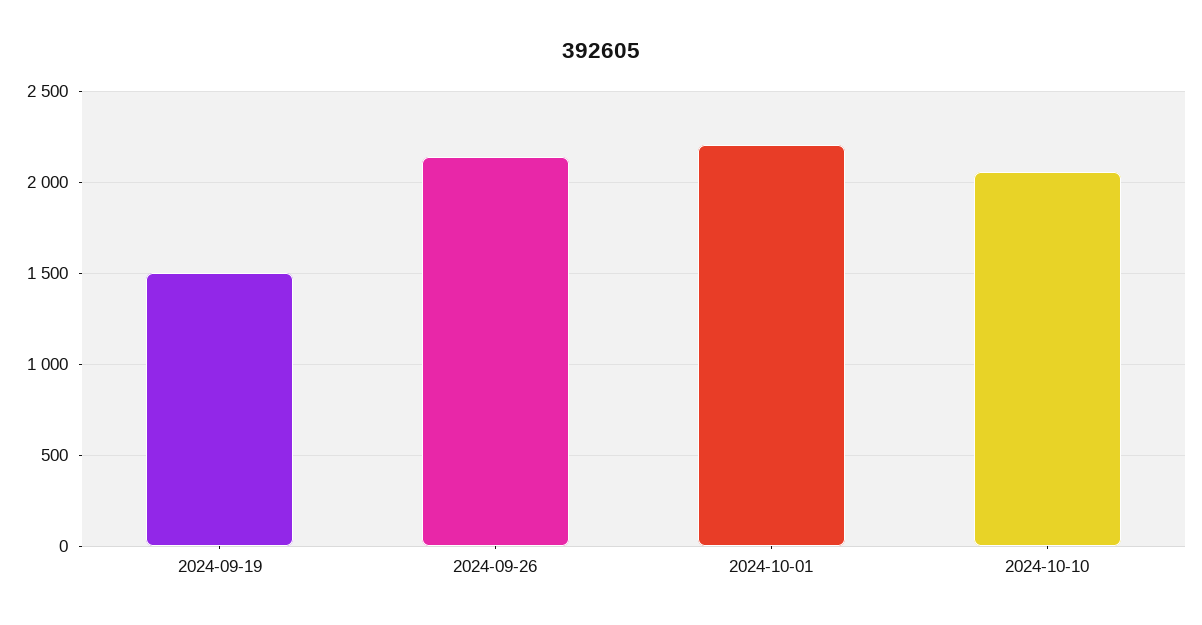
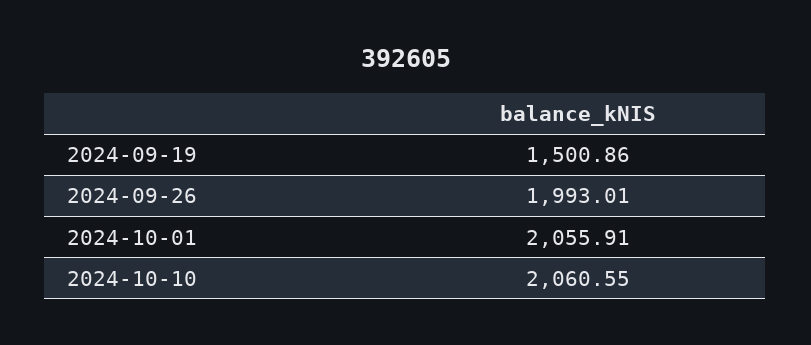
2024-09-26: 2150 -> 1993.01
2024-10-01: 2200 -> 2055.91

